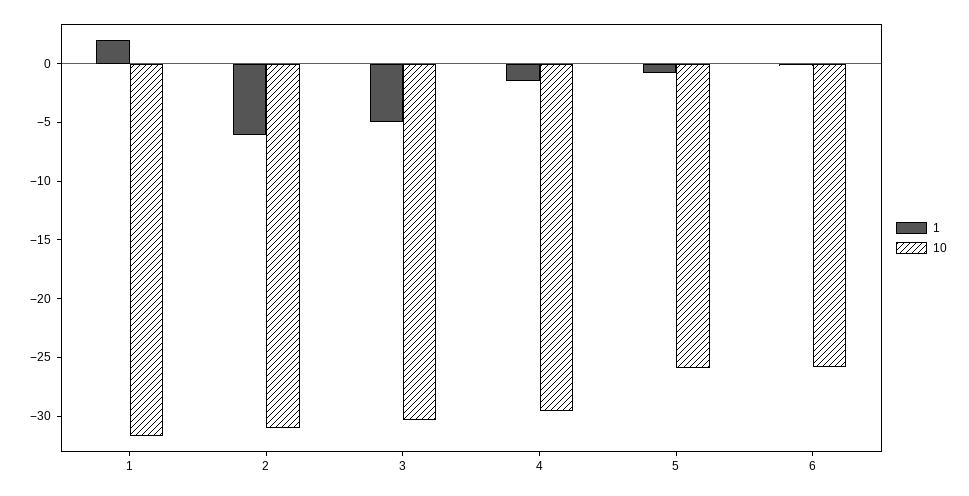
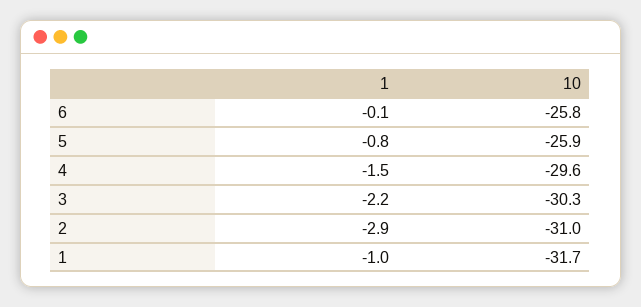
1, 1: 2 -> -1
1, 2: -6 -> -2.9
1, 3: -5 -> -2.2

